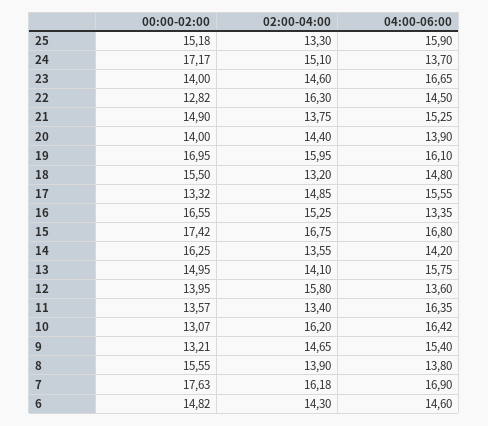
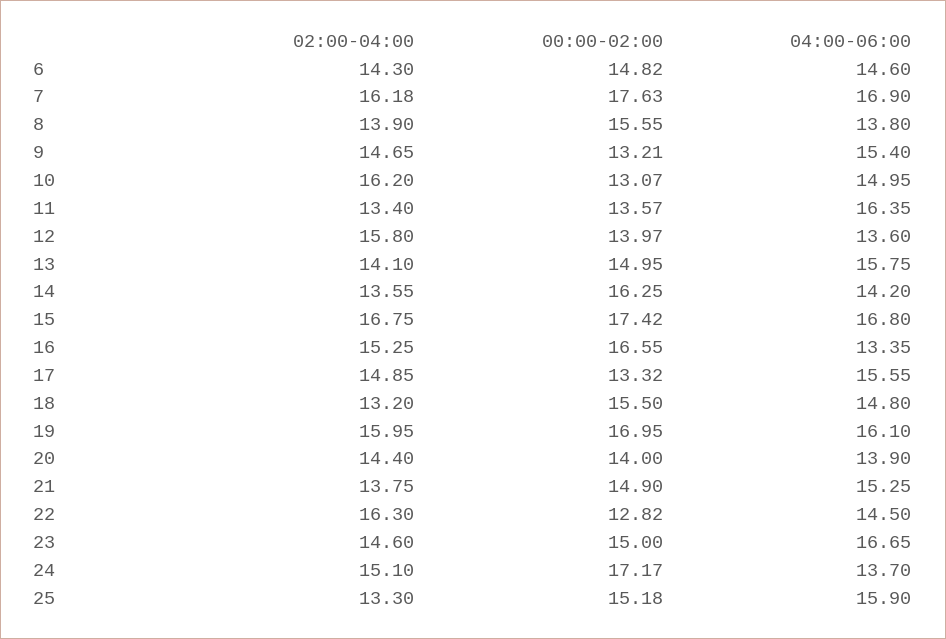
00:00-02:00, 23: 14 -> 15
00:00-02:00, 12: 13.95 -> 13.97
04:00-06:00, 10: 16.42 -> 14.95

